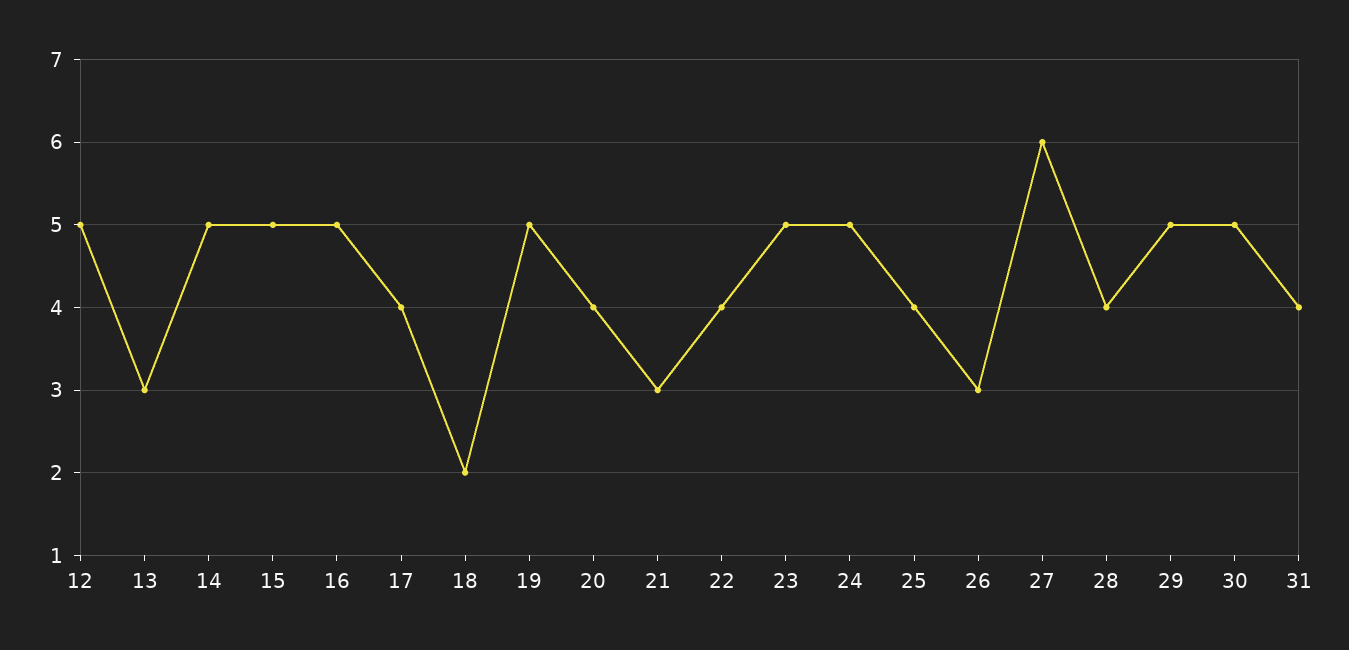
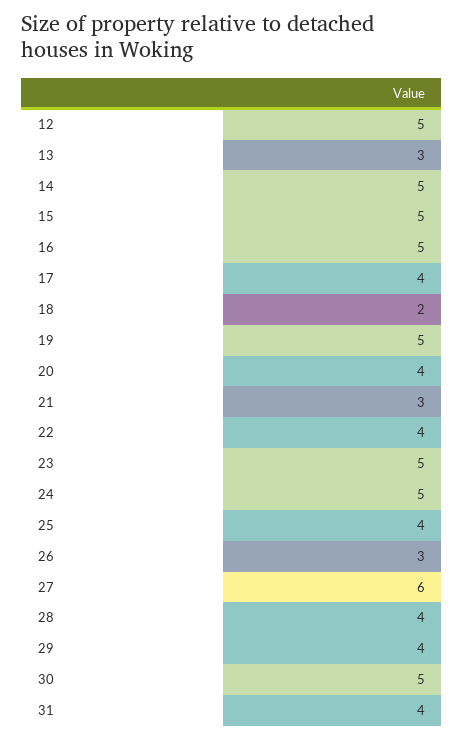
29: 5 -> 4

